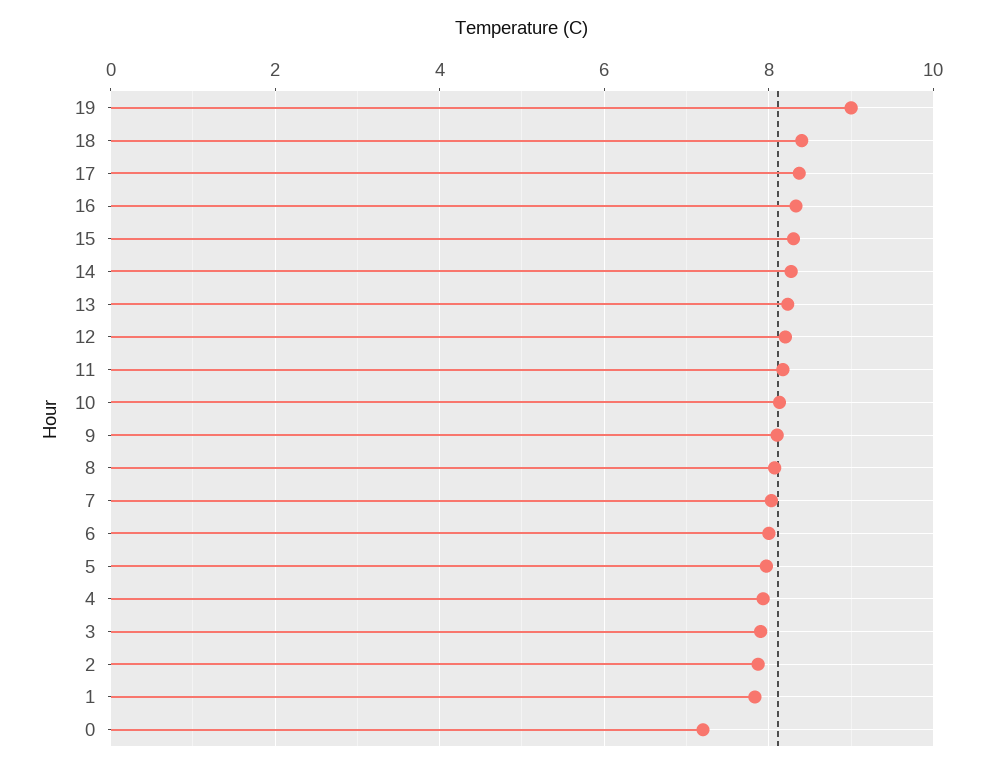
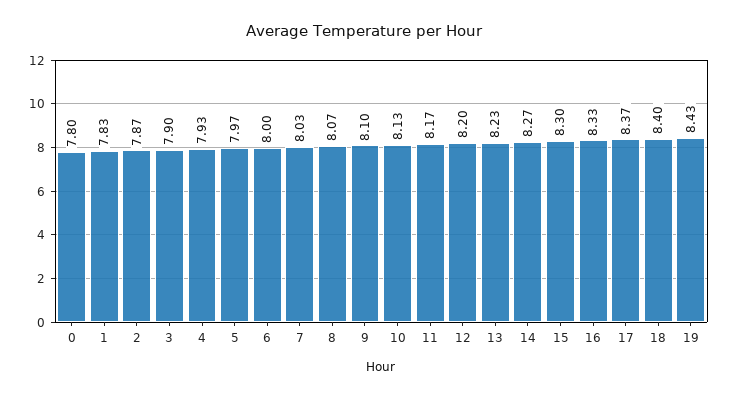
19: 9 -> 8.43
0: 7.2 -> 7.8

